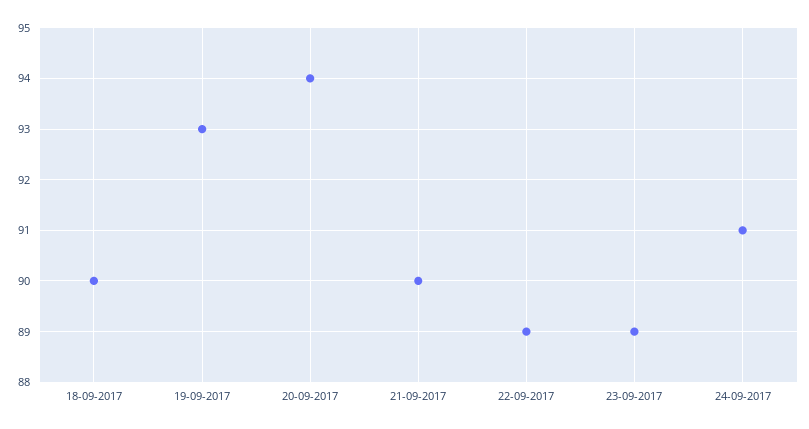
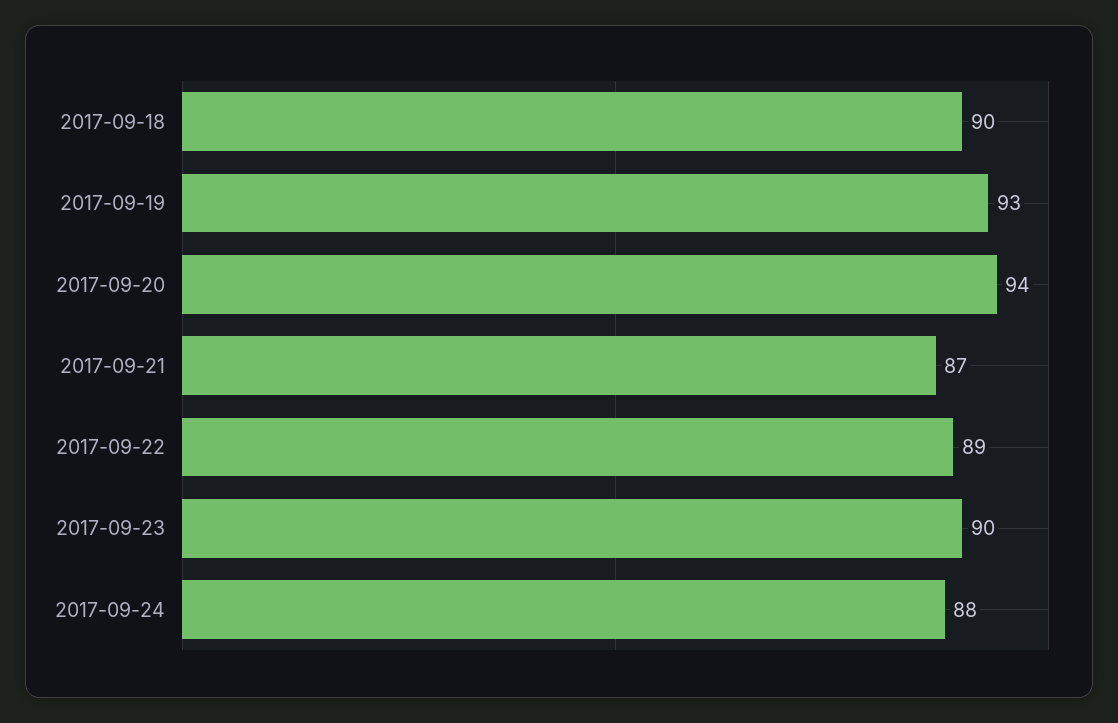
21-09-2017: 90 -> 87
23-09-2017: 89 -> 90
24-09-2017: 91 -> 88

